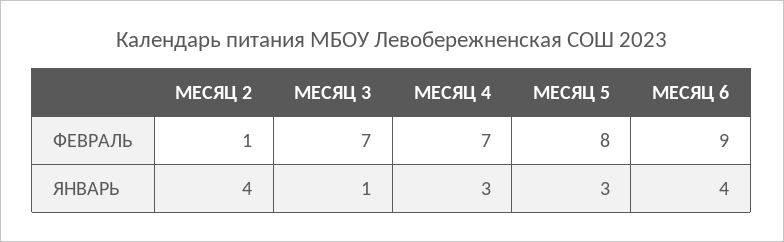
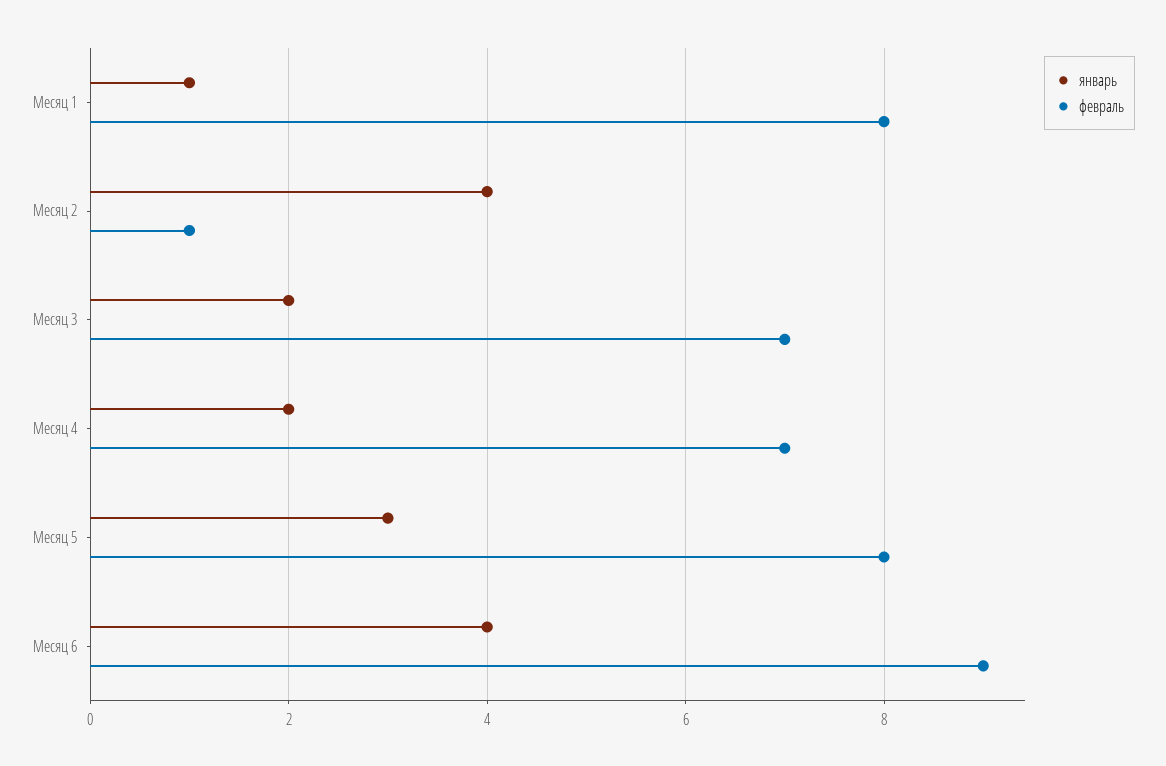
ЯНВАРЬ, МЕСЯЦ 3: 1 -> 2
ЯНВАРЬ, МЕСЯЦ 4: 3 -> 2
ЯНВАРЬ, Месяц 1: none -> 1
ФЕВРАЛЬ, Месяц 1: none -> 8

